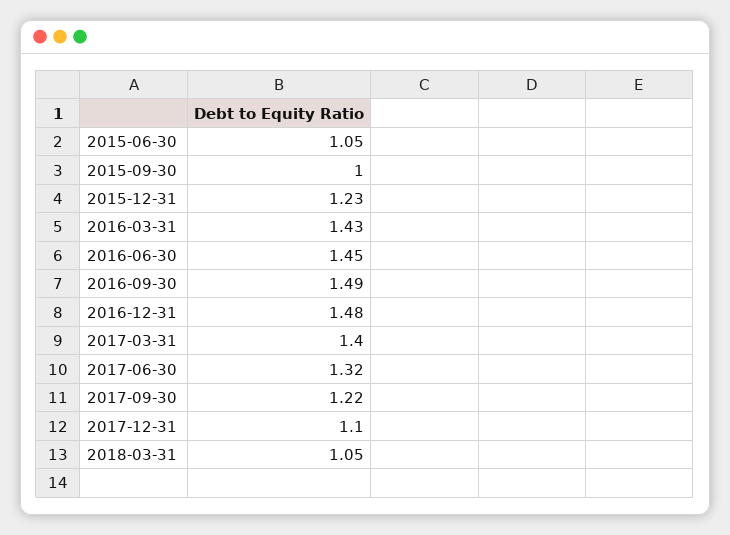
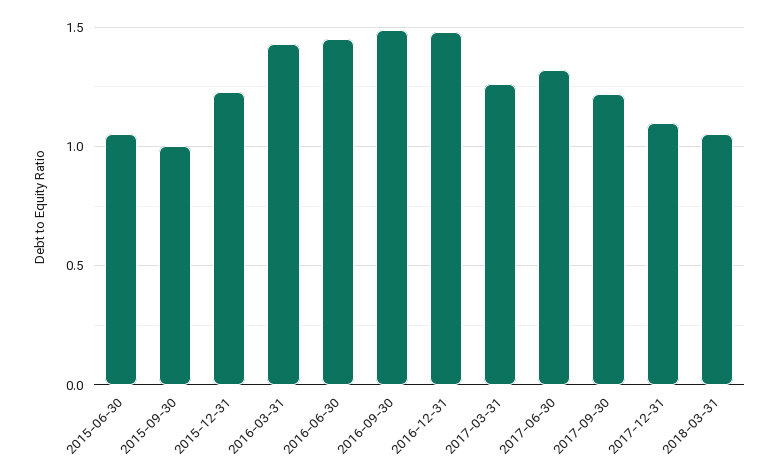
2017-03-31: 1.4 -> 1.25

